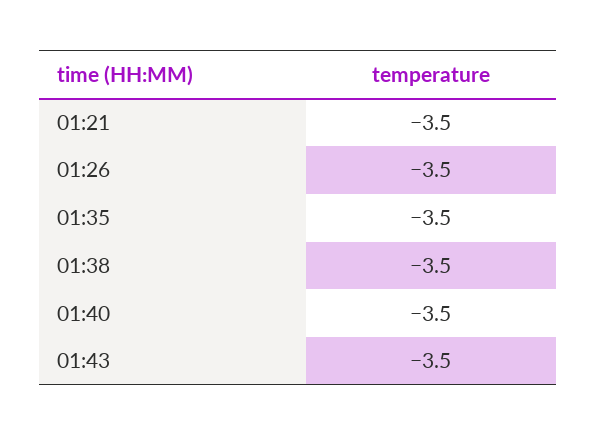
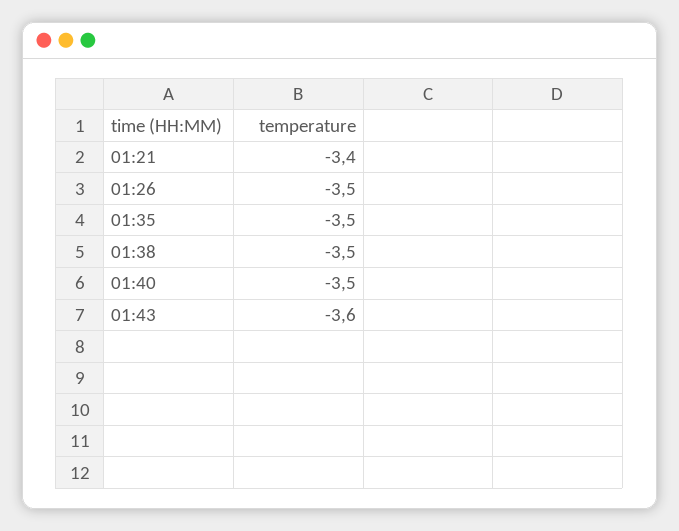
01:21: -3.5 -> -3.4
01:43: -3.5 -> -3.6

